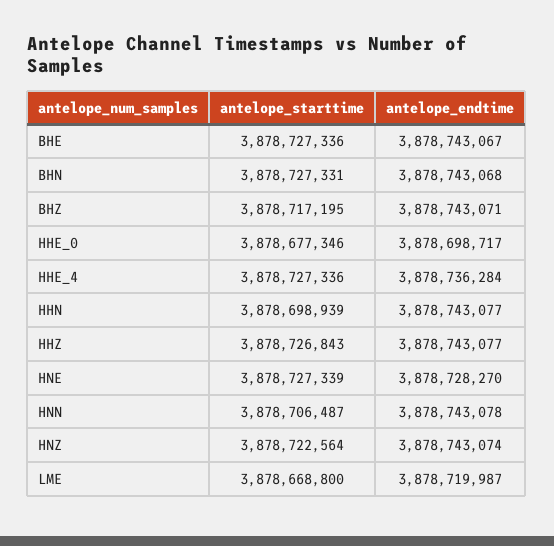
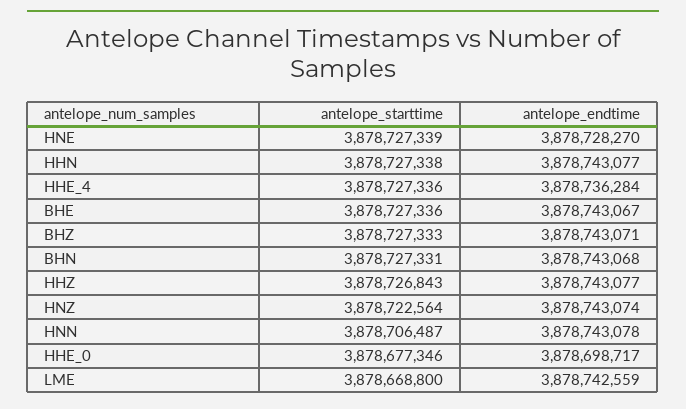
antelope_starttime, BHZ: 3878717195 -> 3878727333
antelope_starttime, HHN: 3878698939 -> 3878727338
antelope_endtime, LME: 3878719987 -> 3878742559

